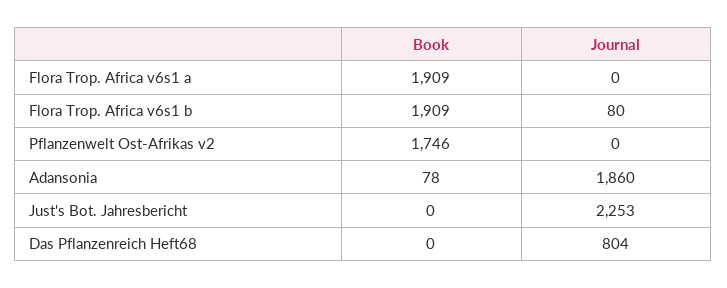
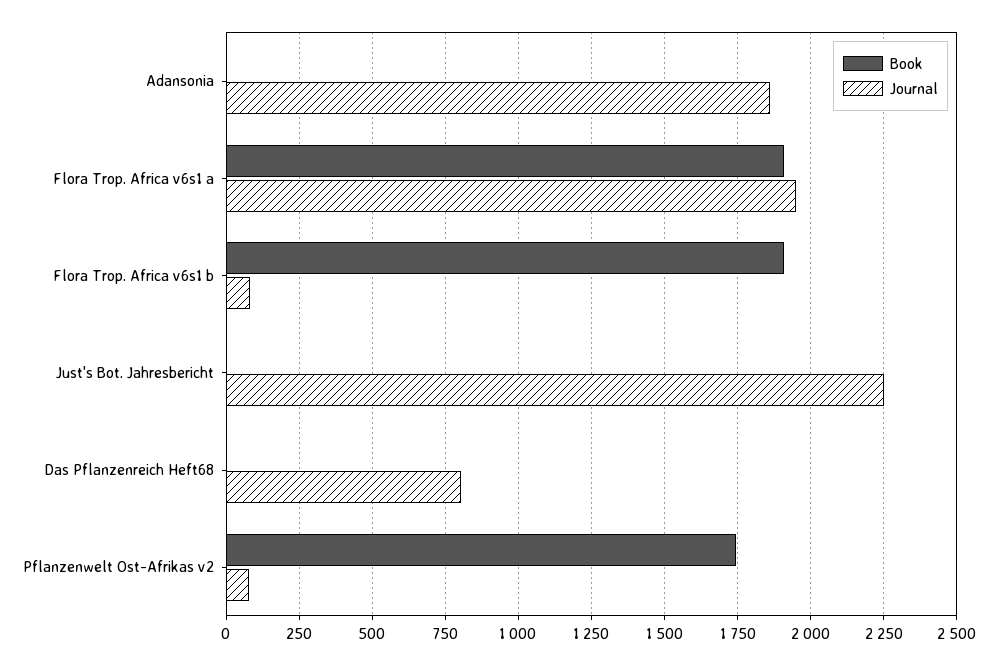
Journal, Flora Trop. Africa v6s1 a: 0 -> 1950
Journal, Pflanzenwelt Ost-Afrikas v2: 0 -> 75
Book, Adansonia: 78 -> 0

